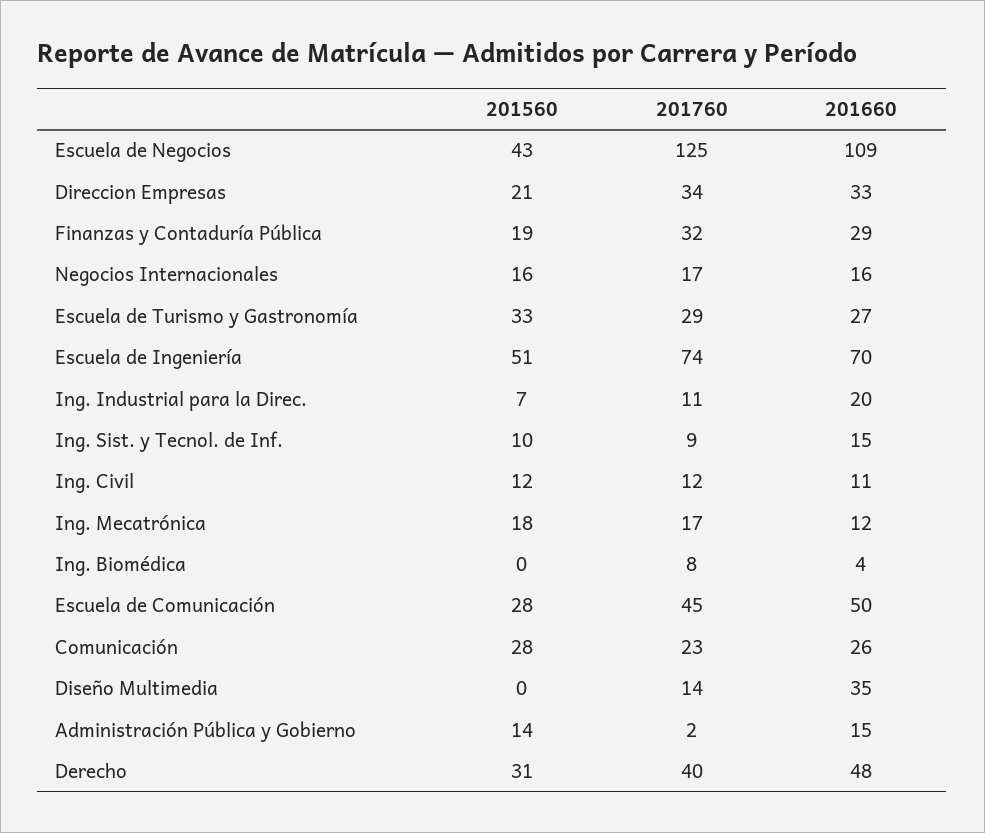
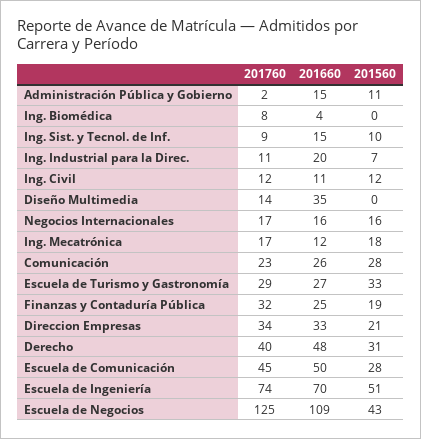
201660, Finanzas y Contaduría Pública: 29 -> 25
201560, Administración Pública y Gobierno: 14 -> 11

